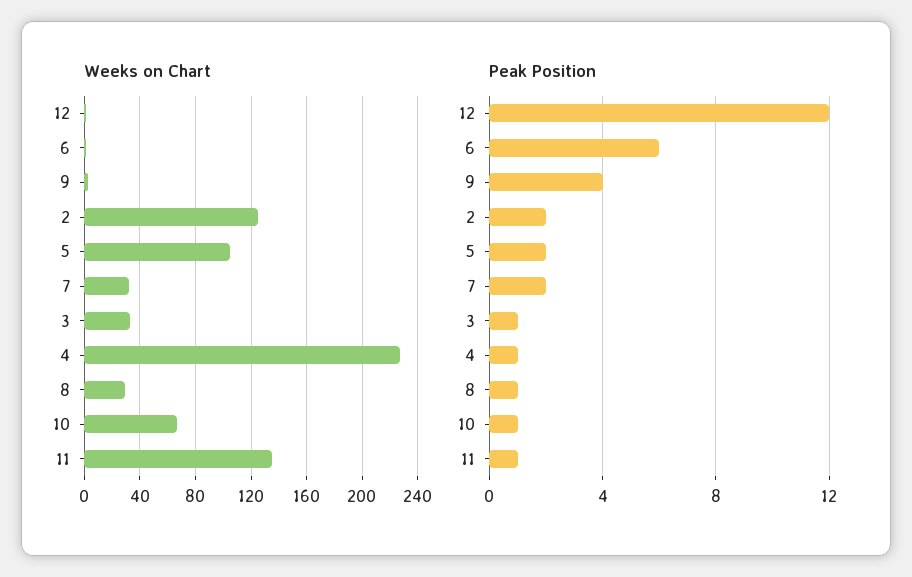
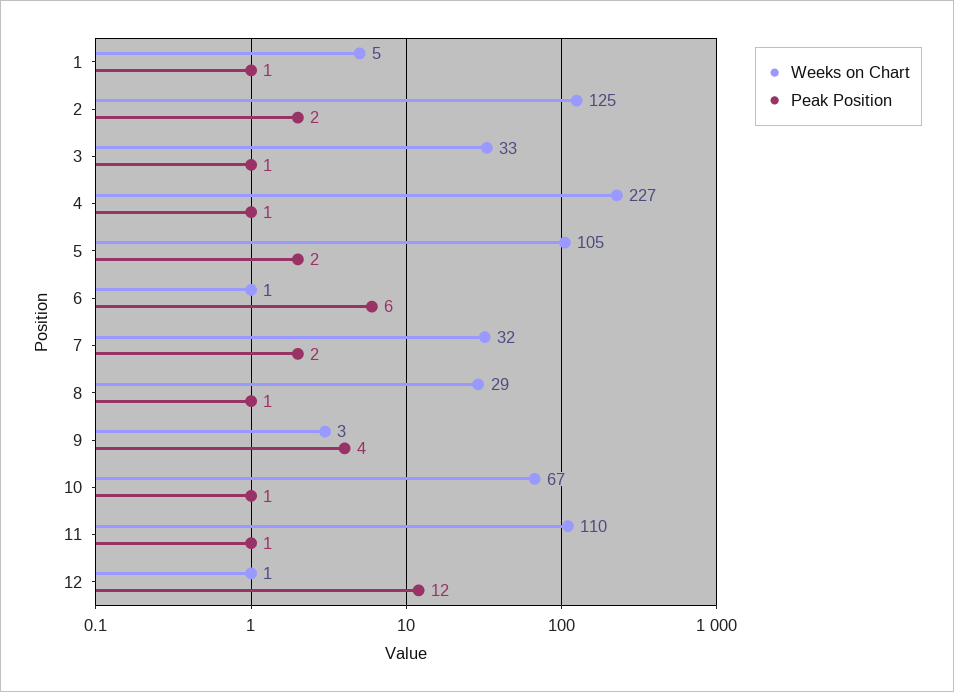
Weeks on Chart, 11: 135 -> 110
Weeks on Chart, 1: none -> 5
Peak Position, 1: none -> 1

